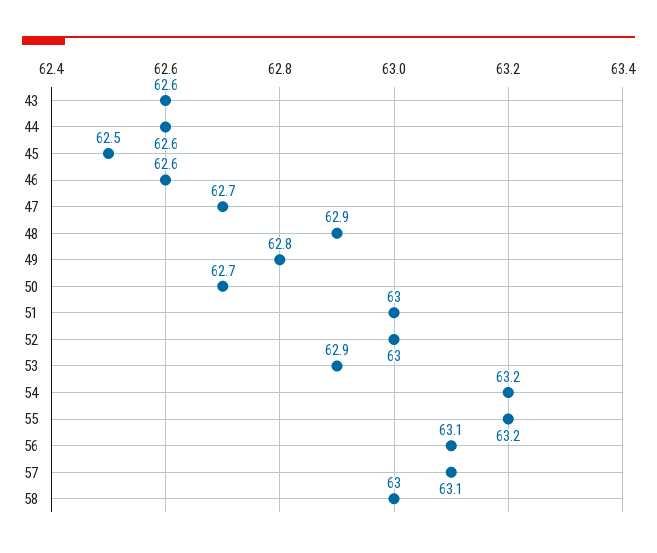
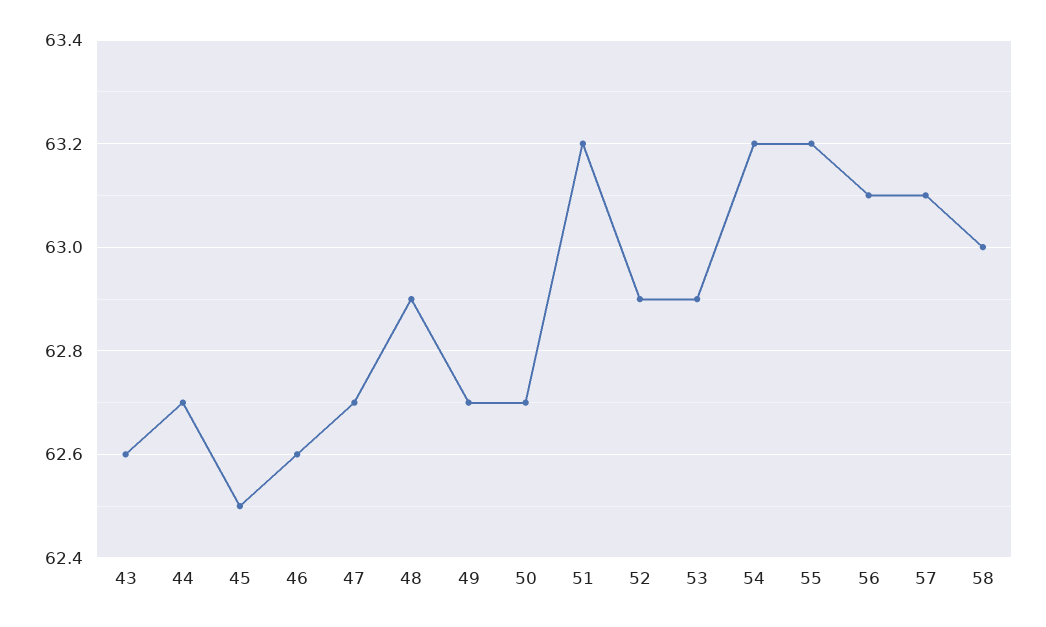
44: 62.6 -> 62.7
49: 62.8 -> 62.7
51: 63 -> 63.2
52: 63 -> 62.9

